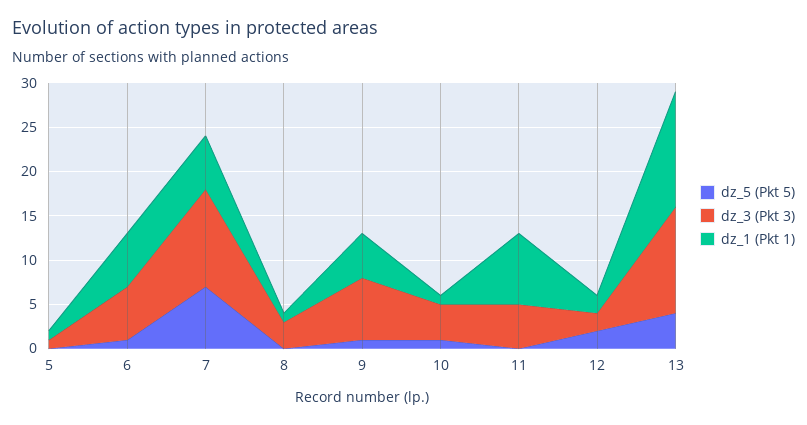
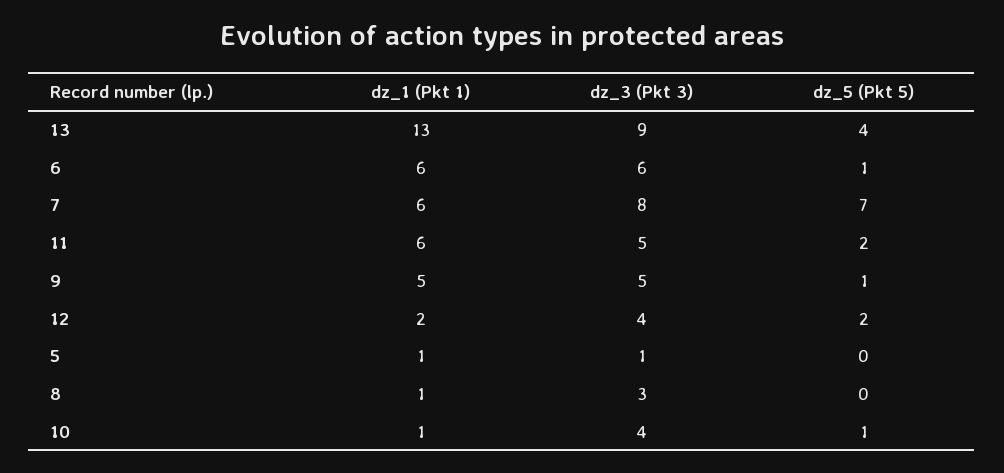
dz_3 (Pkt 3), 7: 11 -> 8
dz_3 (Pkt 3), 9: 7 -> 5
dz_5 (Pkt 5), 11: 0 -> 2
dz_1 (Pkt 1), 11: 8 -> 6
dz_3 (Pkt 3), 12: 2 -> 4
dz_3 (Pkt 3), 13: 12 -> 9

